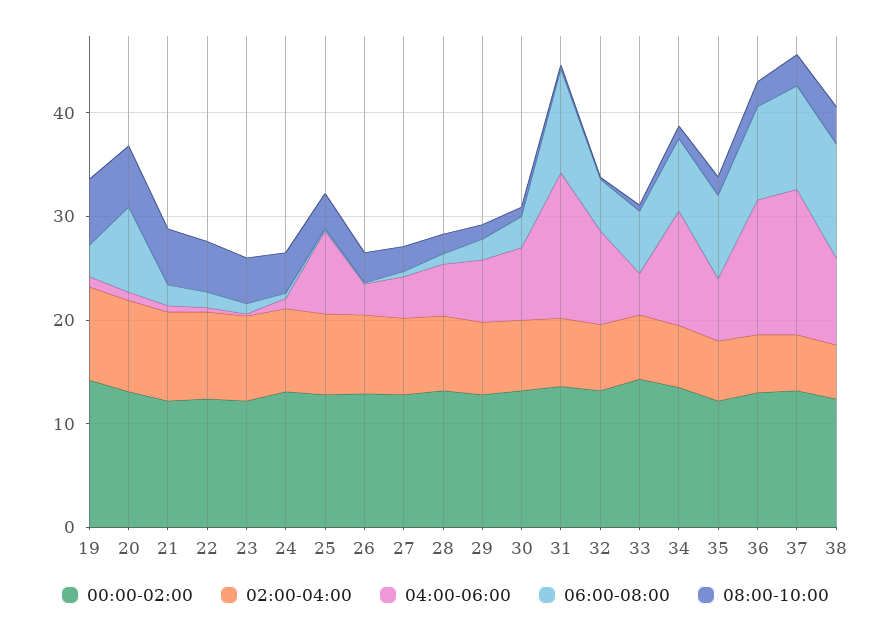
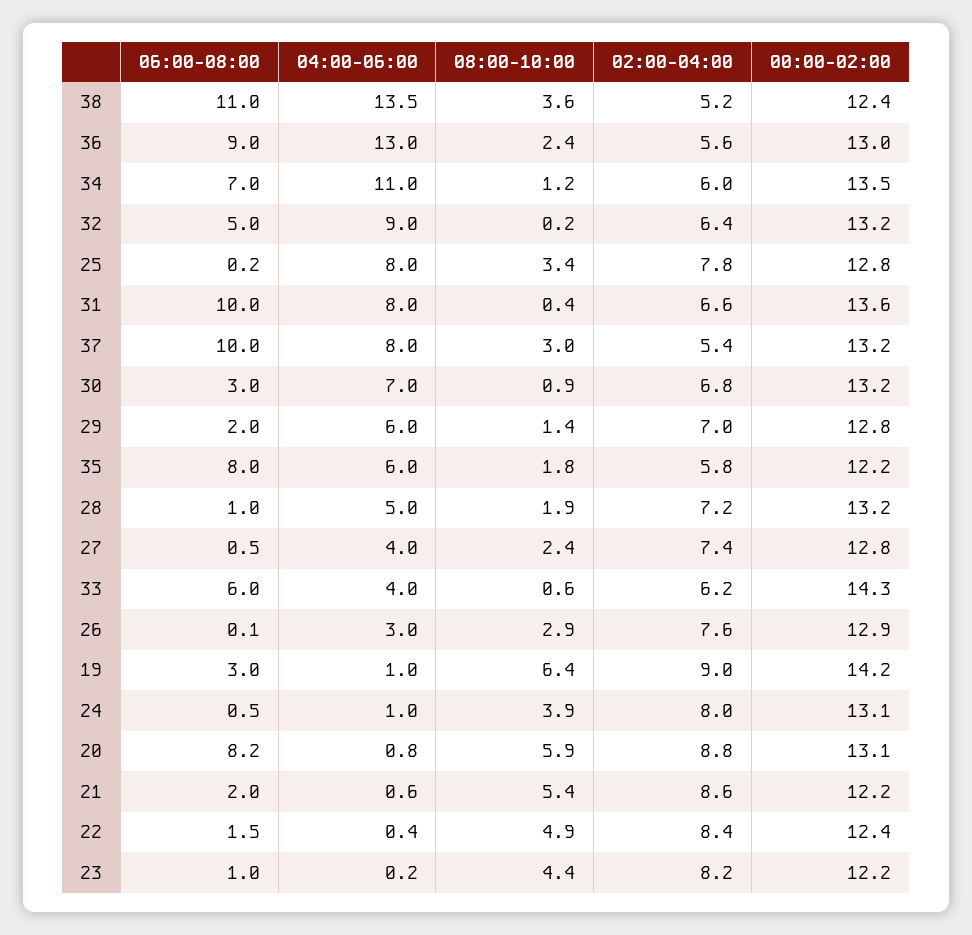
04:00-06:00, 31: 14 -> 8
04:00-06:00, 37: 14 -> 8
04:00-06:00, 38: 8 -> 13.5

